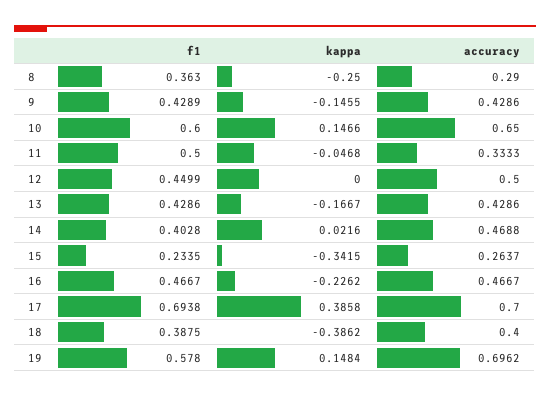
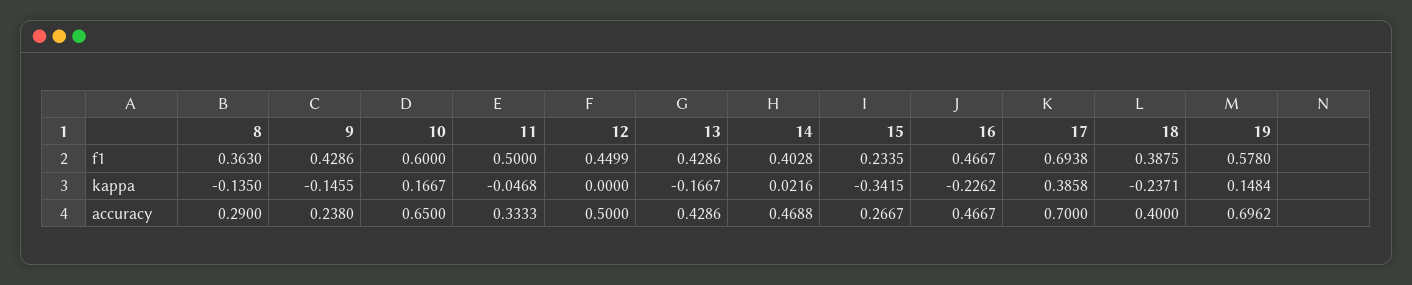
kappa, 8: -0.25 -> -0.135
f1, 9: 0.4289 -> 0.4286
accuracy, 9: 0.4286 -> 0.238
kappa, 10: 0.1466 -> 0.1667
accuracy, 15: 0.2637 -> 0.2667
kappa, 18: -0.3862 -> -0.2371

